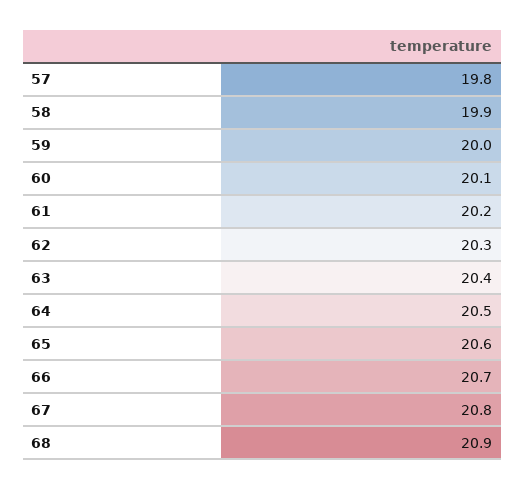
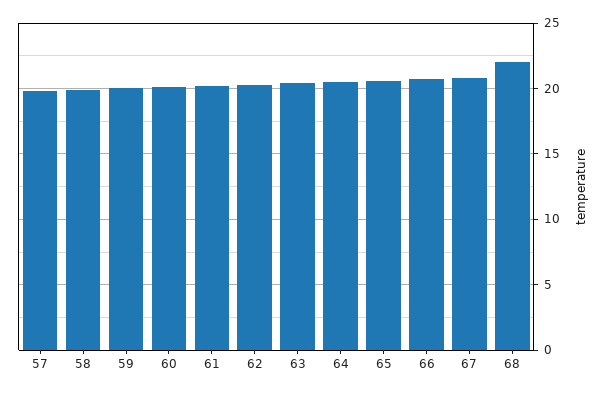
68: 20.9 -> 22

